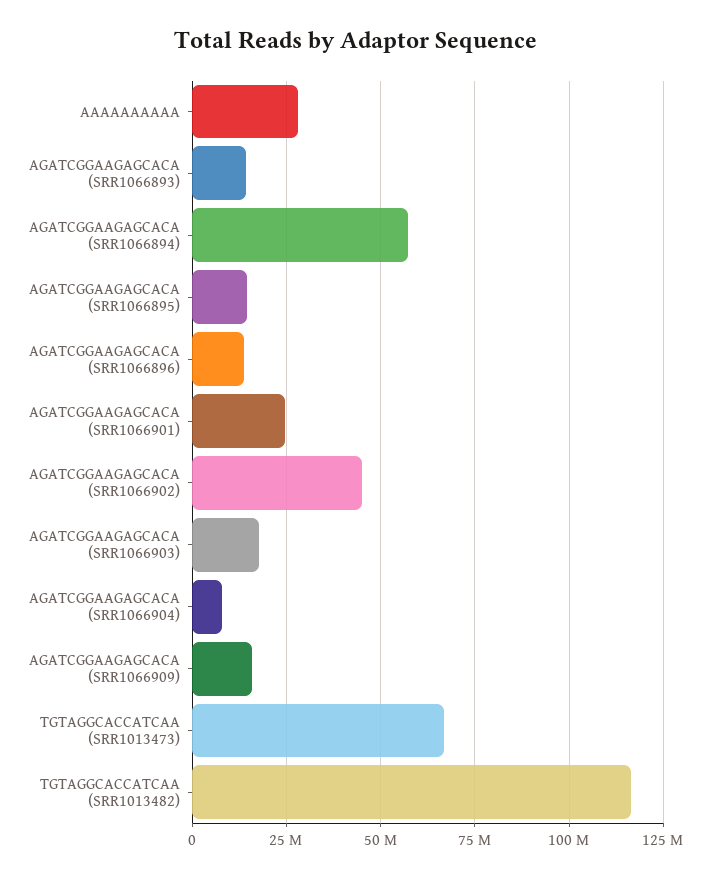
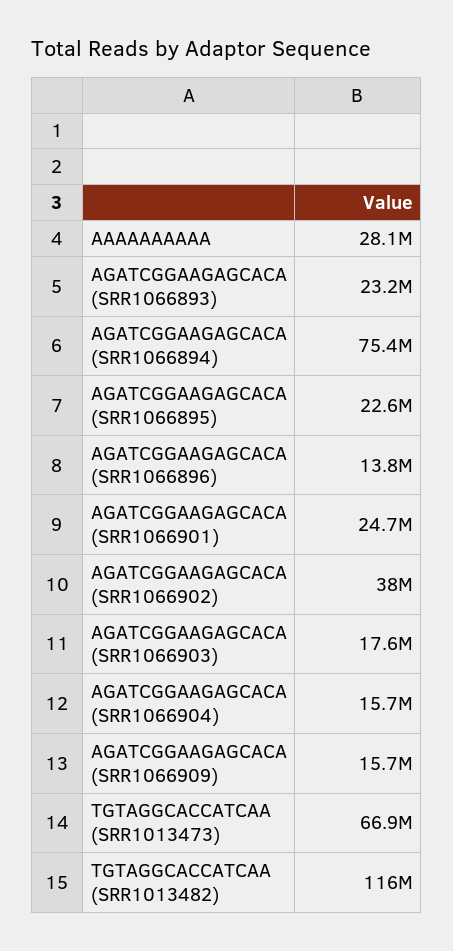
AGATCGGAAGAGCACA (SRR1066893): 15000000 -> 23200000
AGATCGGAAGAGCACA (SRR1066894): 57500000 -> 75400000
AGATCGGAAGAGCACA (SRR1066895): 15000000 -> 22600000
AGATCGGAAGAGCACA (SRR1066902): 45000000 -> 38000000
AGATCGGAAGAGCACA (SRR1066904): 7500000 -> 15700000

